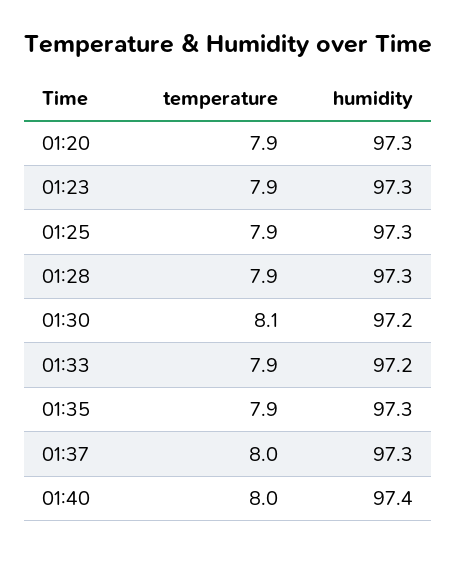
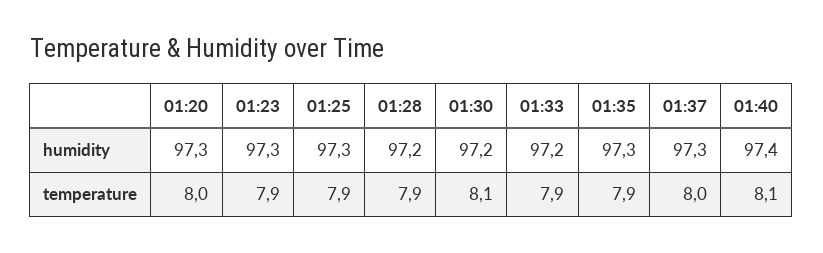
temperature, 01:20: 7.9 -> 8
humidity, 01:28: 97.3 -> 97.2
temperature, 01:40: 8 -> 8.1

